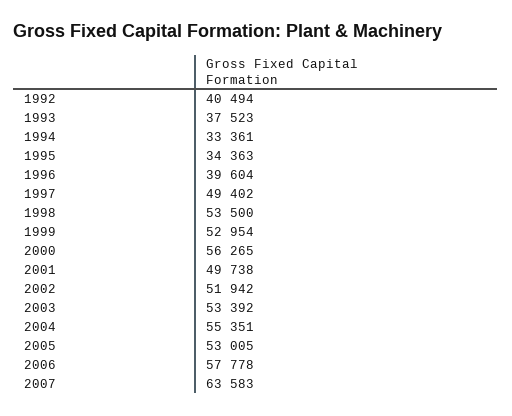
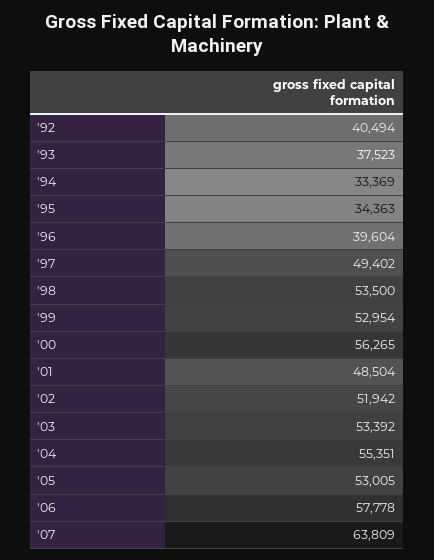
1994: 33361 -> 33369
2001: 49738 -> 48504
2007: 63583 -> 63809

